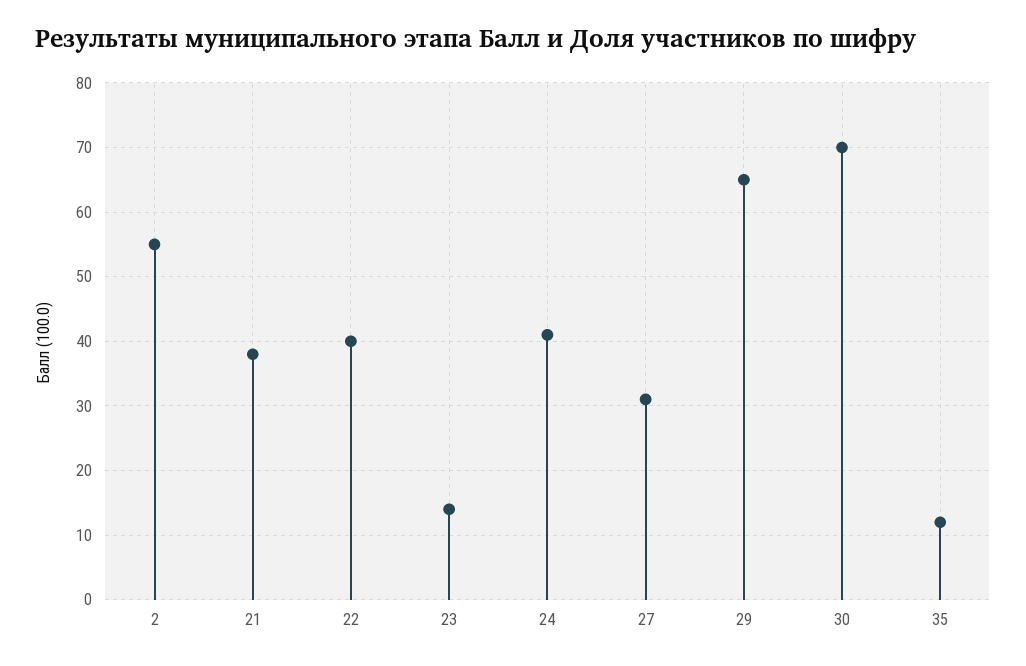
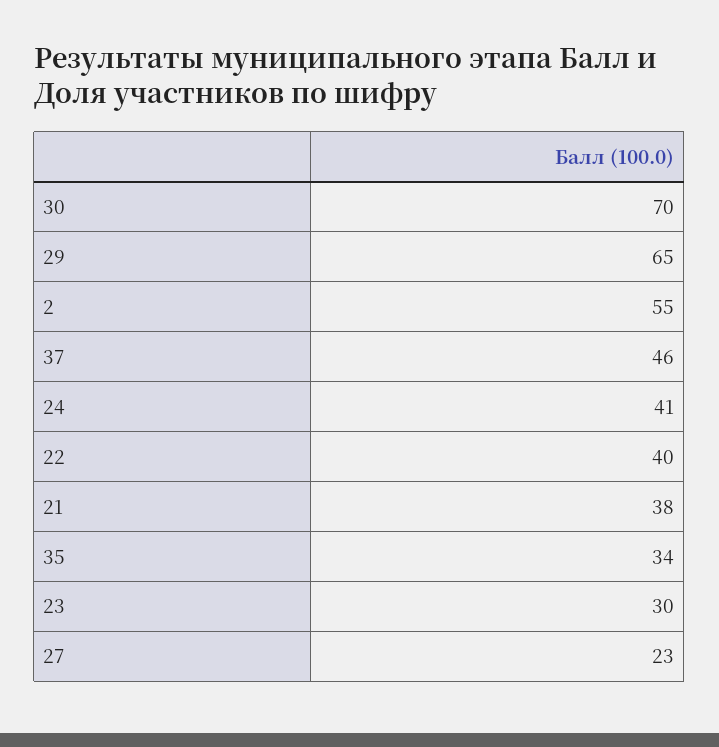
23: 14 -> 30
27: 31 -> 23
35: 12 -> 34
37: none -> 46

